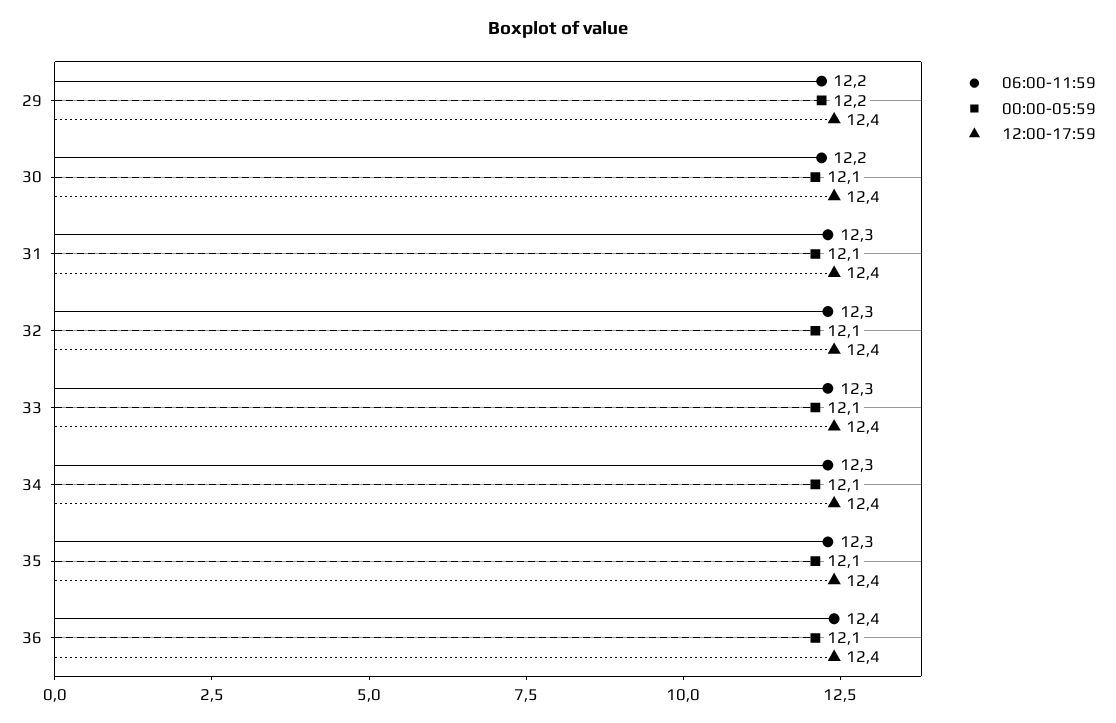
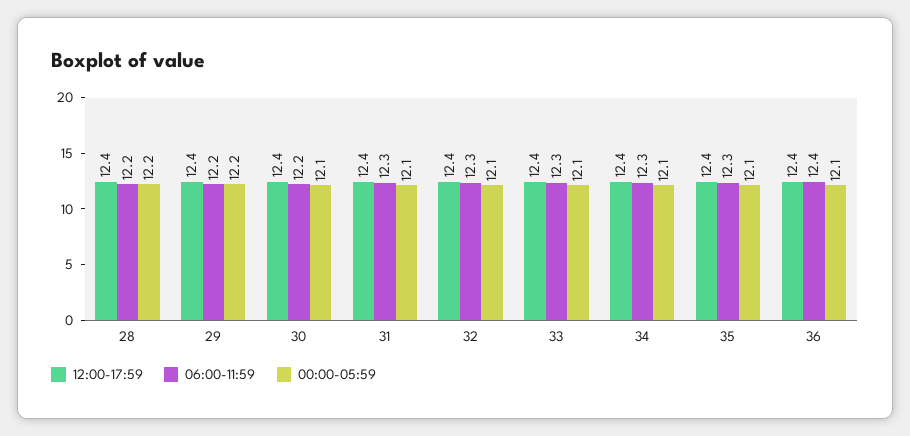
12:00-17:59, 28: none -> 12.4
06:00-11:59, 28: none -> 12.2
00:00-05:59, 28: none -> 12.2

